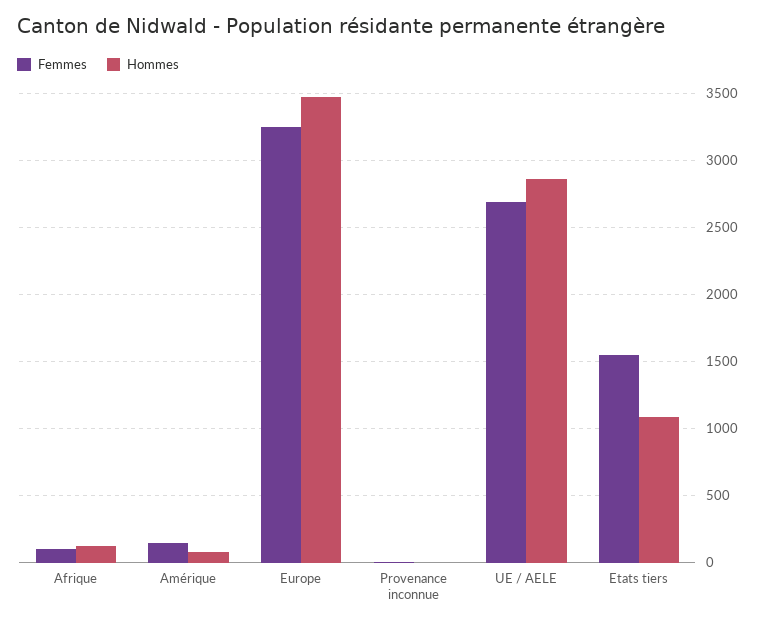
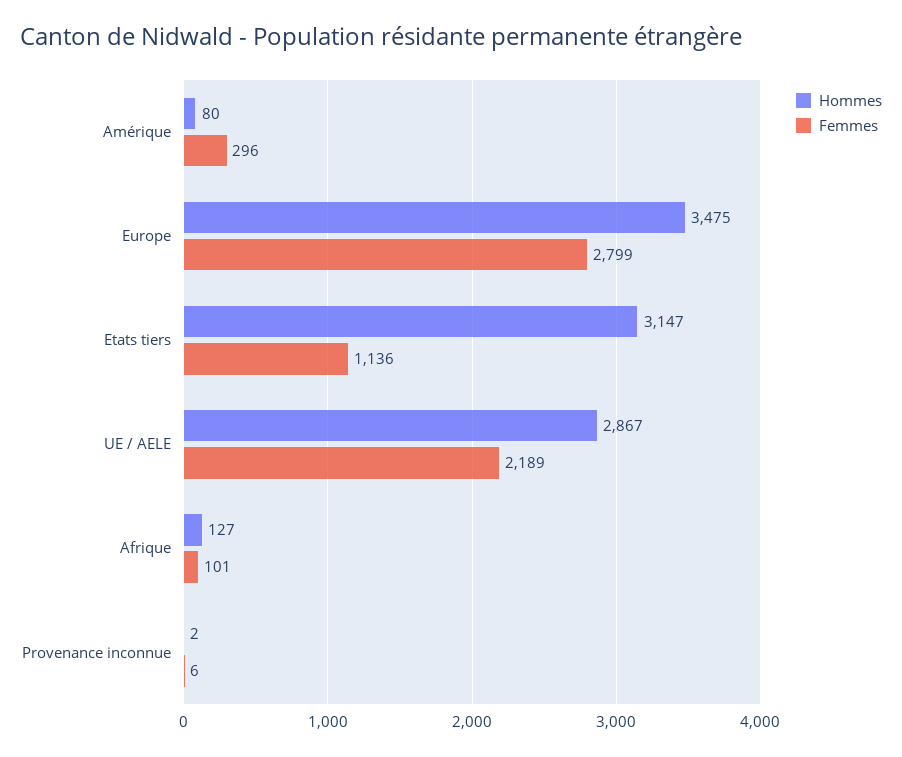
Femmes, Amérique: 150 -> 296
Femmes, Europe: 3250 -> 2799
Femmes, UE / AELE: 2700 -> 2189
Femmes, Etats tiers: 1550 -> 1136
Hommes, Etats tiers: 1100 -> 3147

